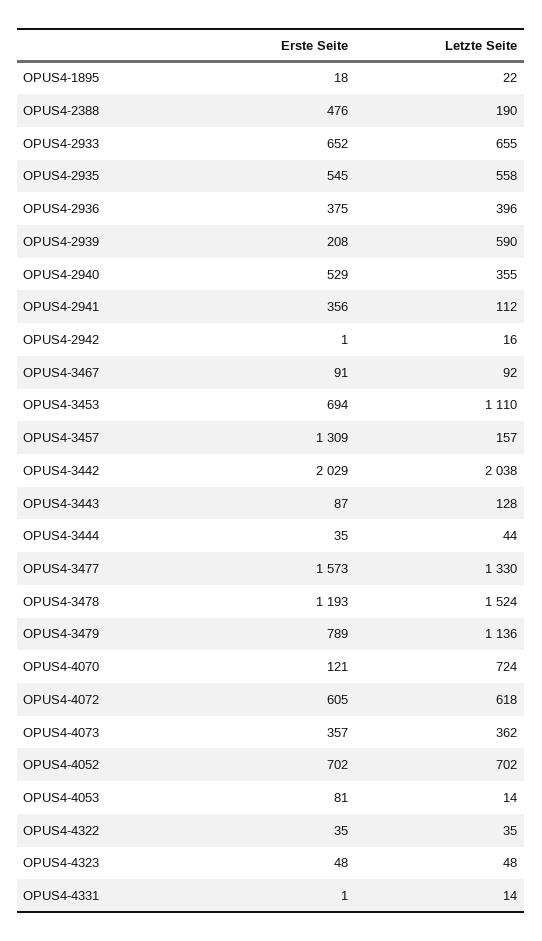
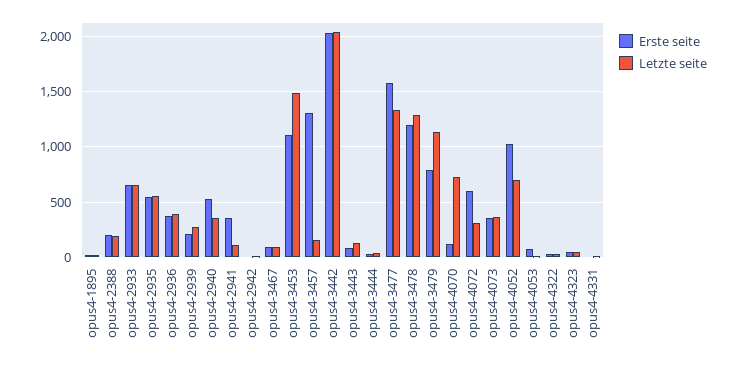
Erste Seite, OPUS4-2388: 476 -> 200
Letzte Seite, OPUS4-2939: 590 -> 300
Erste Seite, OPUS4-3453: 694 -> 1100
Letzte Seite, OPUS4-3453: 1110 -> 1500
Letzte Seite, OPUS4-3478: 1524 -> 1300
Letzte Seite, OPUS4-4072: 618 -> 300
Erste Seite, OPUS4-4052: 702 -> 1000

